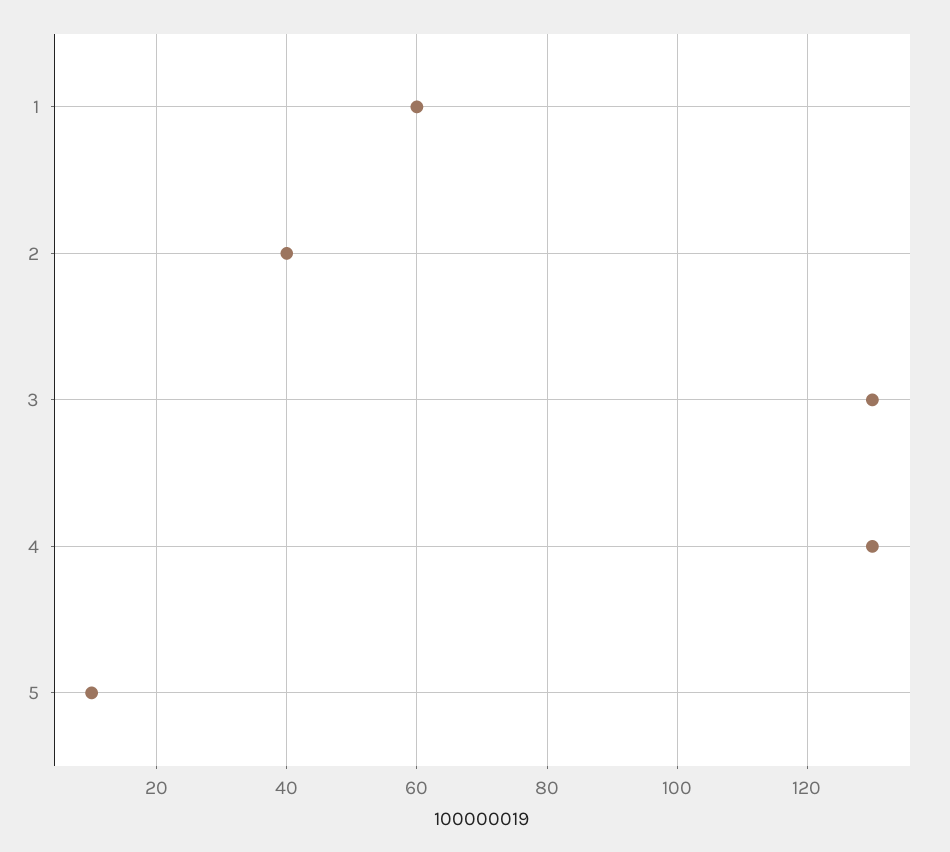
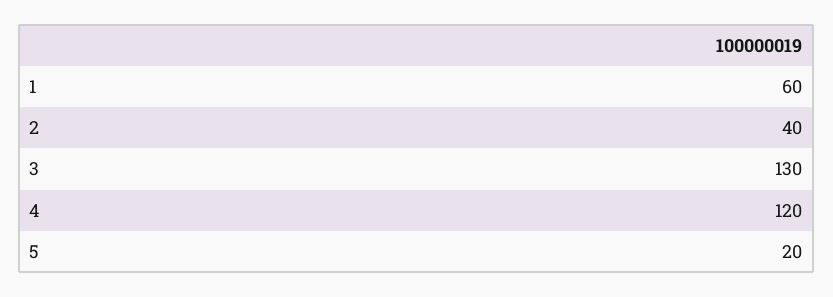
4: 130 -> 120
5: 10 -> 20

